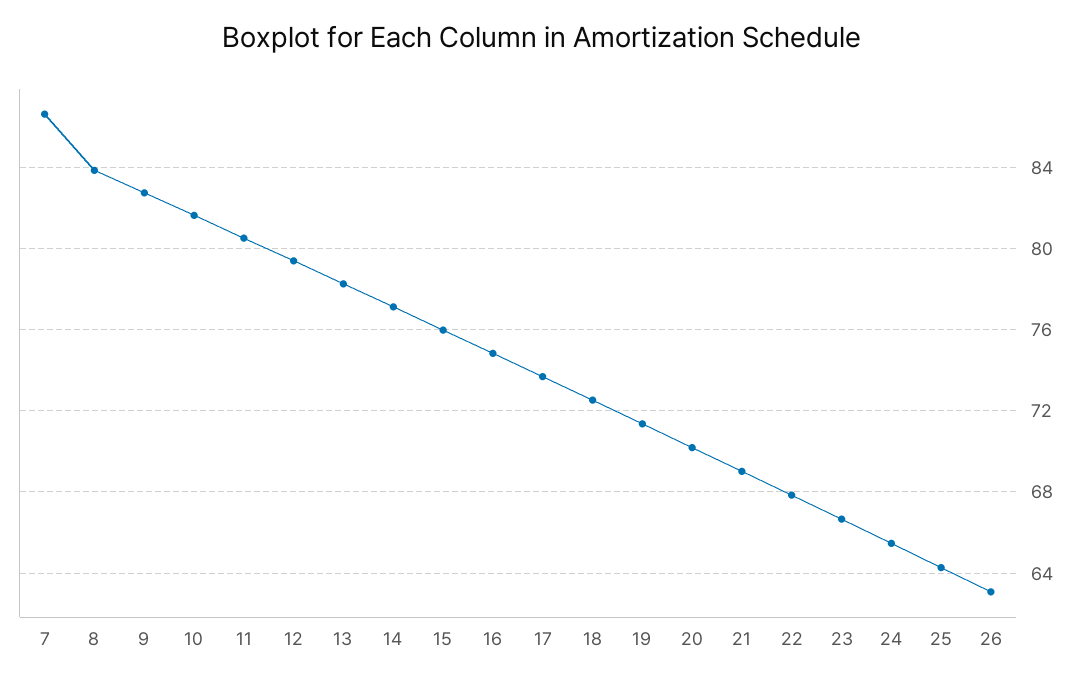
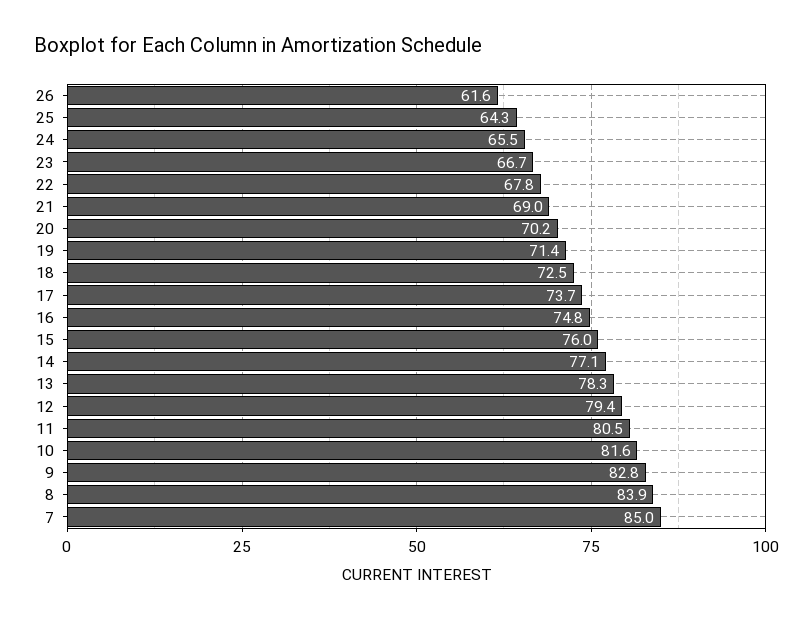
7: 86.5 -> 85
26: 63 -> 61.6

